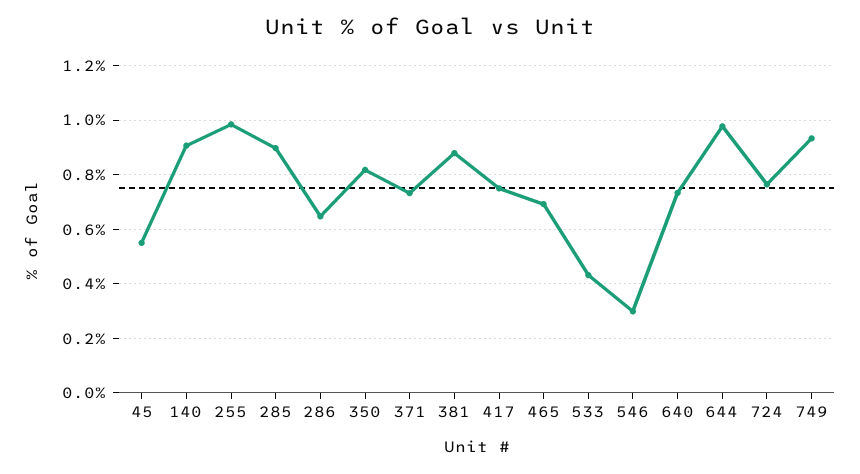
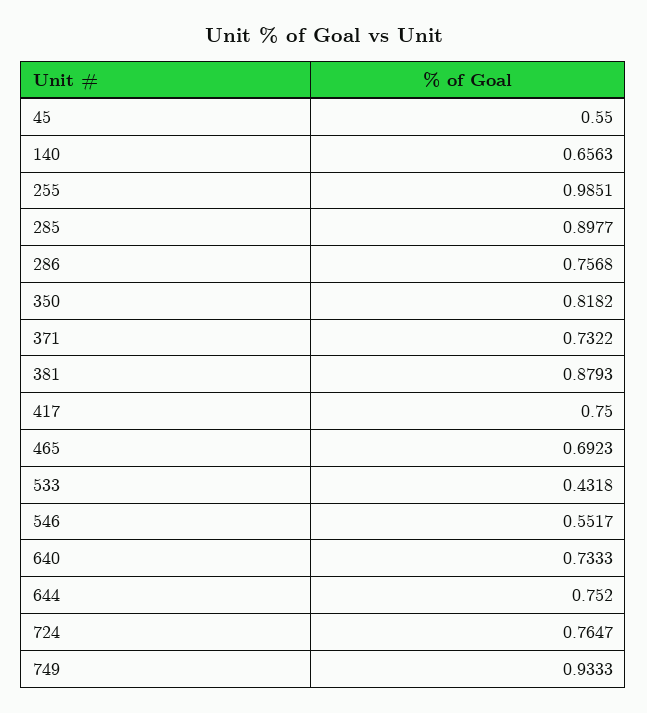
140: 0.9 -> 0.6563
286: 0.65 -> 0.7568
546: 0.3 -> 0.5517
644: 0.975 -> 0.752

